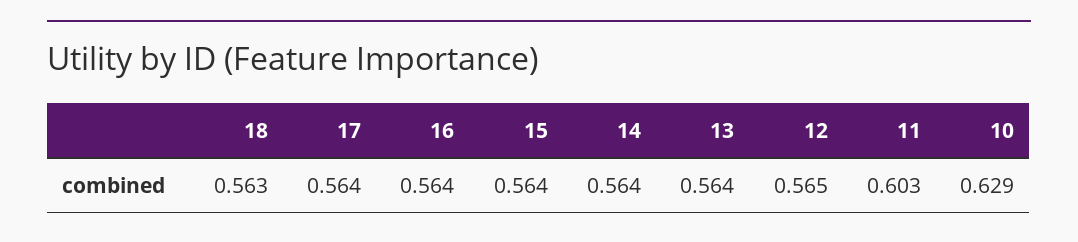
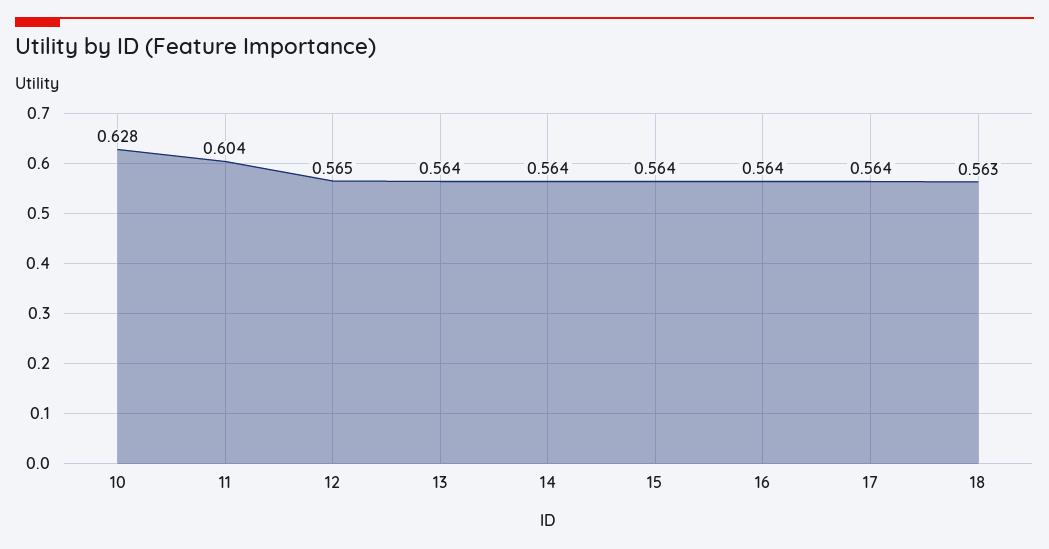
11: 0.603 -> 0.604
10: 0.629 -> 0.628

